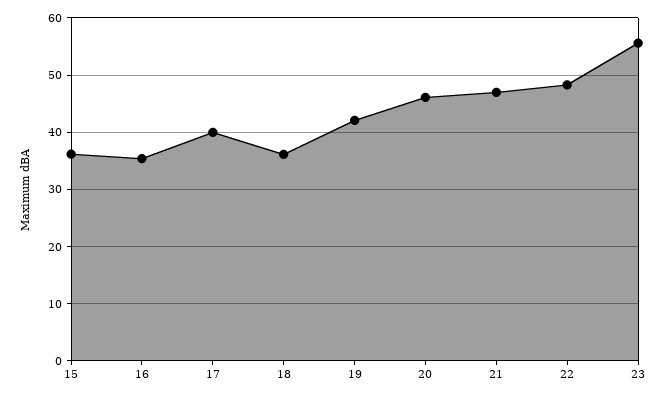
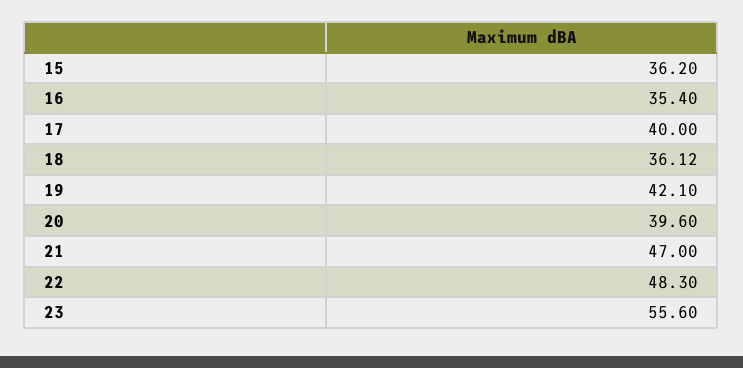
20: 46 -> 39.6

